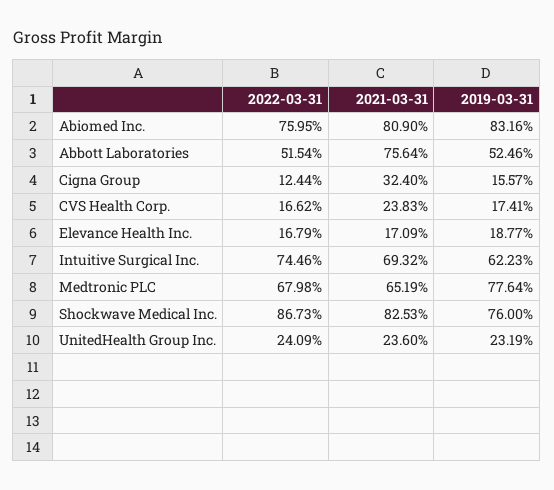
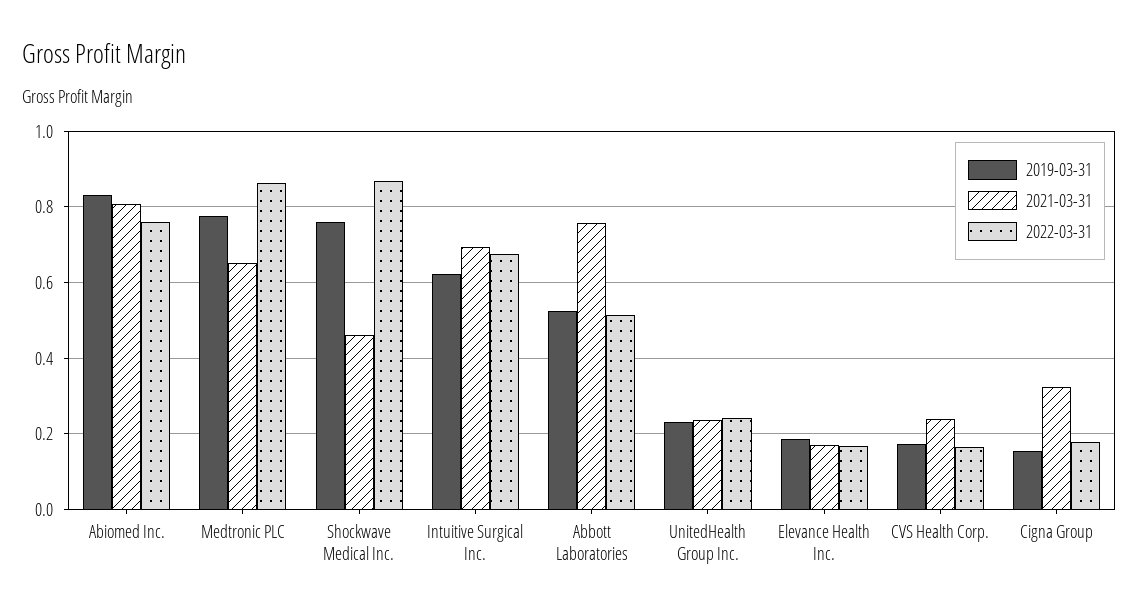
2022-03-31, Cigna Group: 0.1244 -> 0.18
2022-03-31, Intuitive Surgical Inc.: 0.7446 -> 0.68
2022-03-31, Medtronic PLC: 0.6798 -> 0.86
2021-03-31, Shockwave Medical Inc.: 0.8253 -> 0.46

